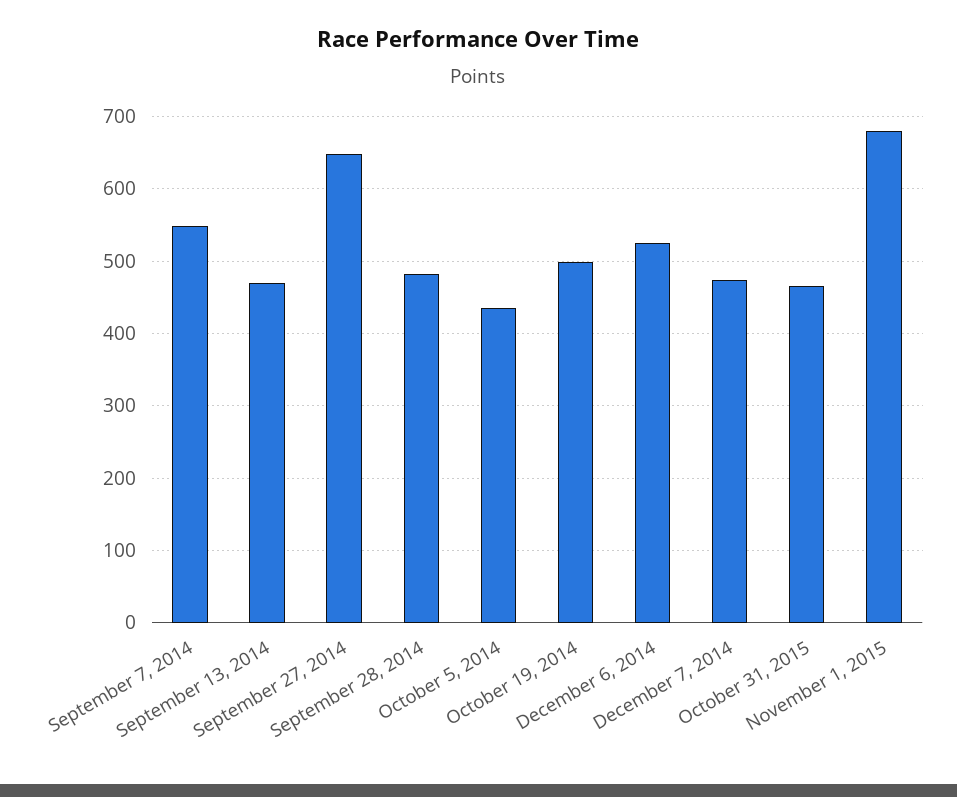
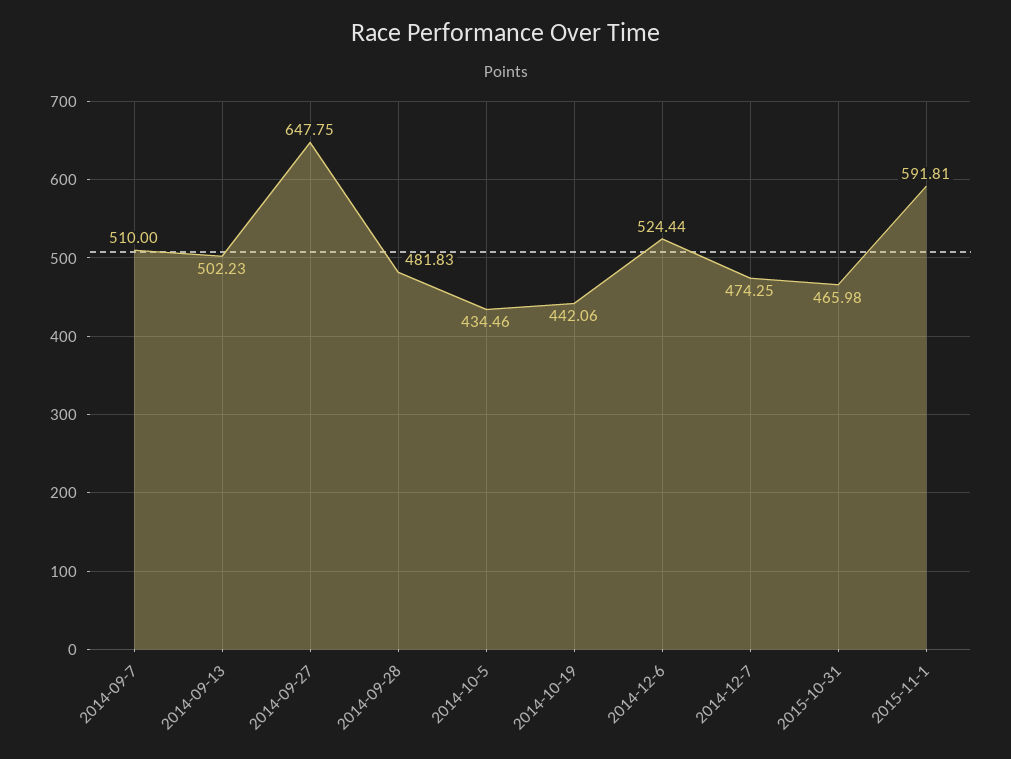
September 7, 2014: 550 -> 510
September 13, 2014: 470 -> 502.23
October 19, 2014: 500 -> 442.06
November 1, 2015: 680 -> 591.81

